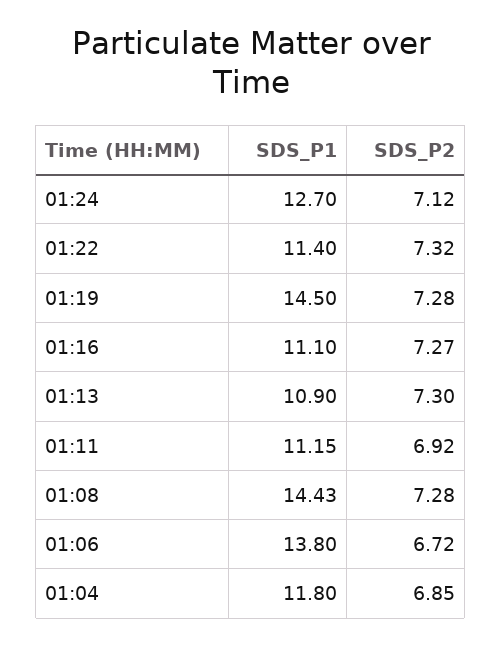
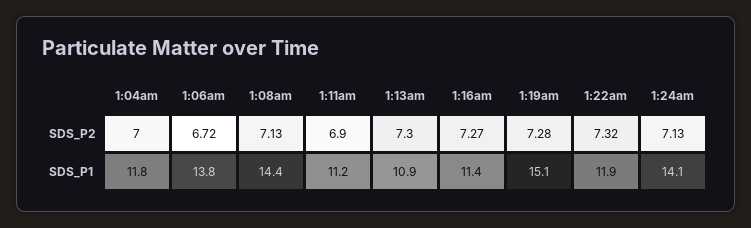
SDS_P1, 01:24: 12.7 -> 14.1
SDS_P2, 01:24: 7.12 -> 7.13
SDS_P1, 01:22: 11.4 -> 11.9
SDS_P1, 01:19: 14.5 -> 15.1
SDS_P1, 01:16: 11.1 -> 11.4
SDS_P2, 01:11: 6.92 -> 6.9
SDS_P2, 01:08: 7.28 -> 7.13
SDS_P2, 01:04: 6.85 -> 7

